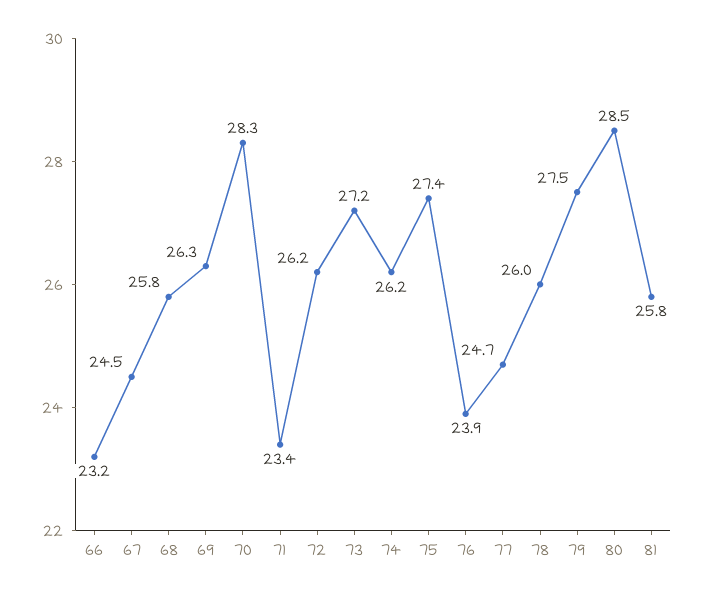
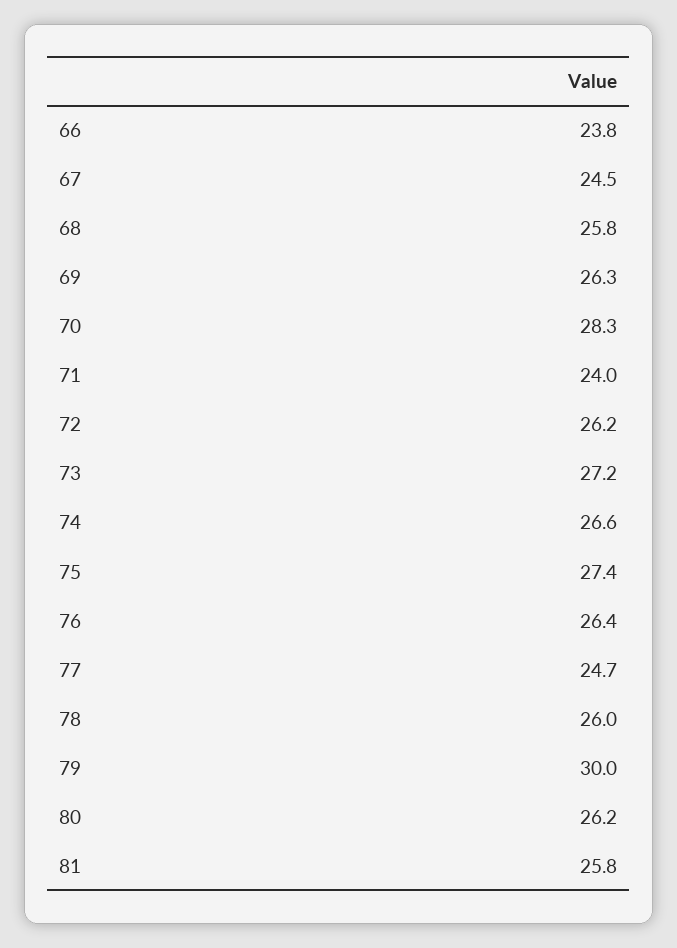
66: 23.2 -> 23.8
71: 23.4 -> 24
74: 26.2 -> 26.6
76: 23.9 -> 26.4
79: 27.5 -> 30
80: 28.5 -> 26.2

